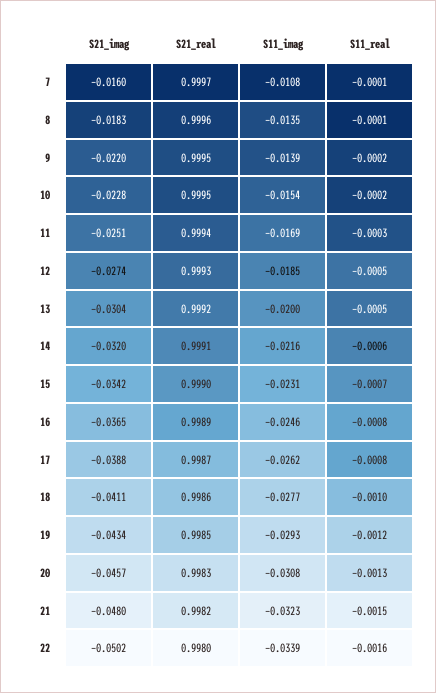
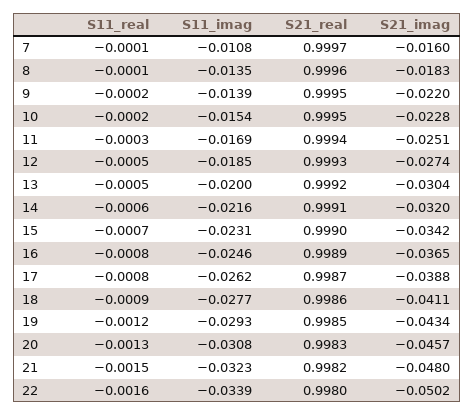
S11_real, 18: -0.001 -> -0.0009

